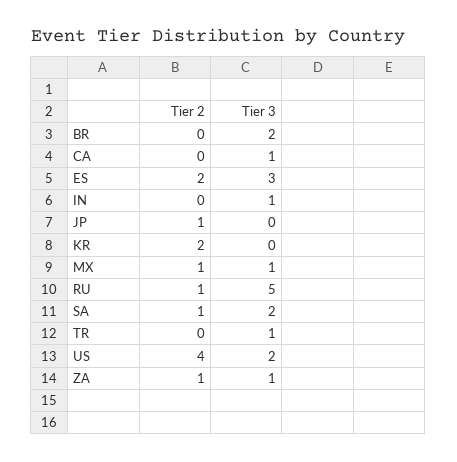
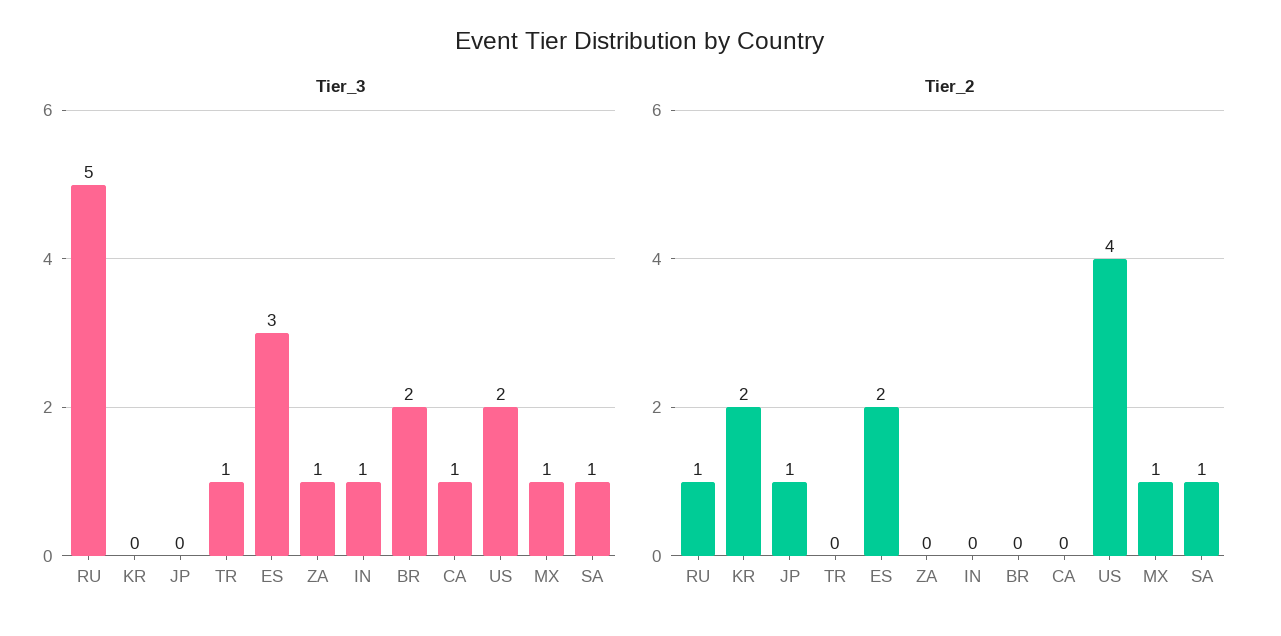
Tier 3, SA: 2 -> 1
Tier 2, ZA: 1 -> 0

